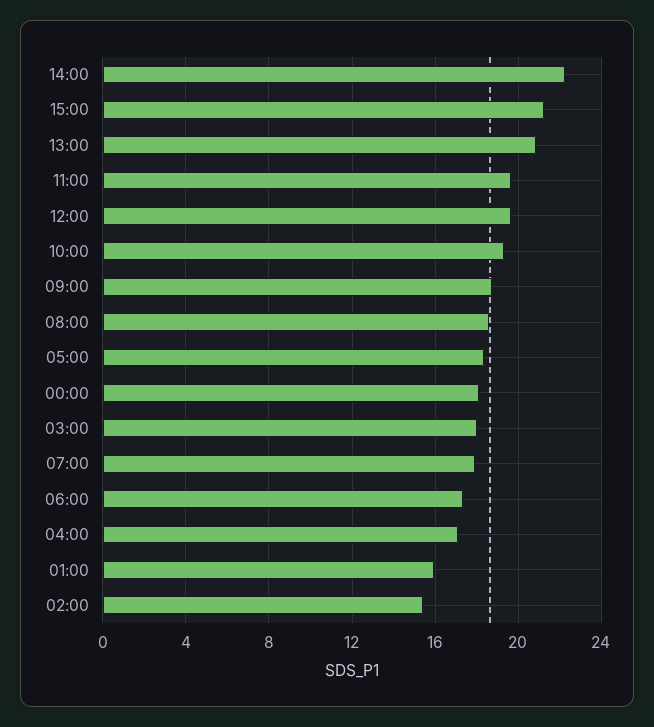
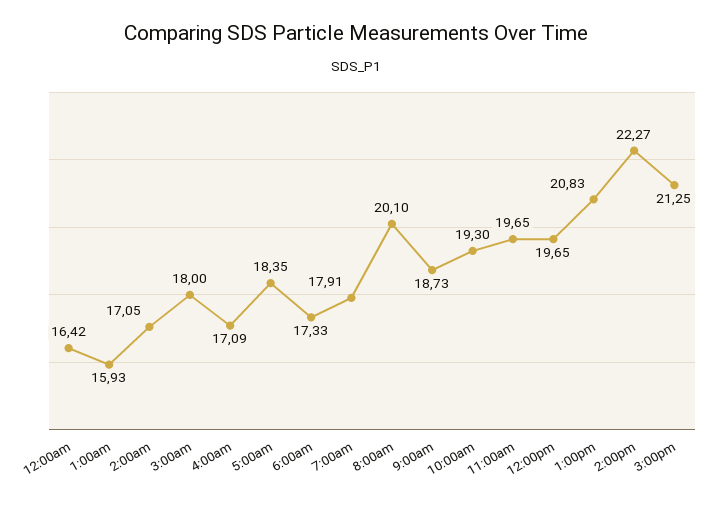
08:00: 18.5 -> 20.1
00:00: 18 -> 16.42
02:00: 15.5 -> 17.05

